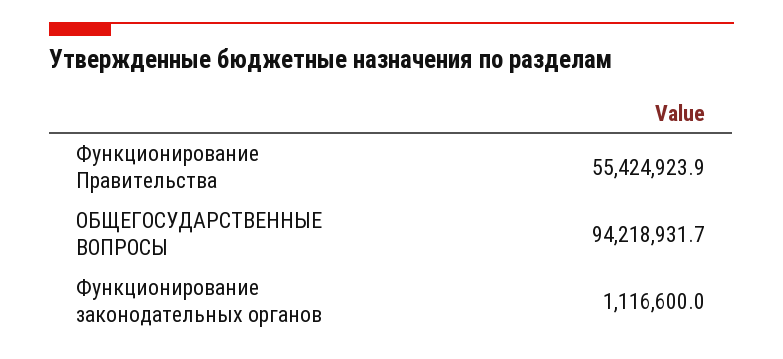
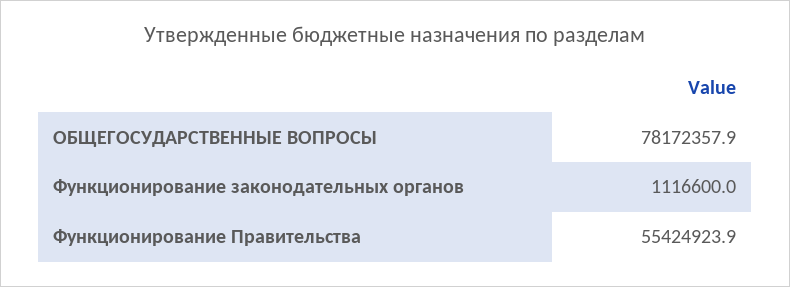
ОБЩЕГОСУДАРСТВЕННЫЕ ВОПРОСЫ: 94218931.7 -> 78172357.9

